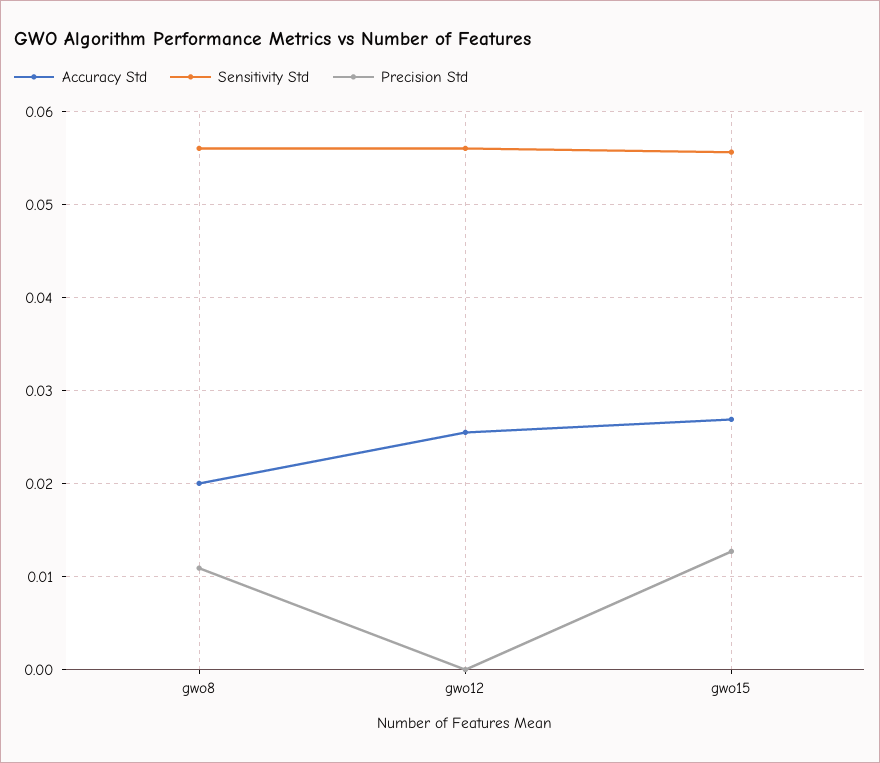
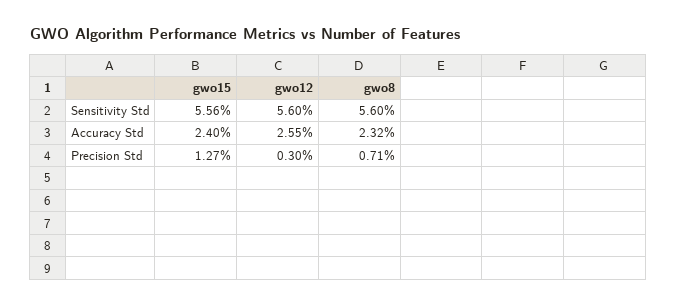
Accuracy Std, gwo8: 0.02 -> 0.0232
Precision Std, gwo8: 0.011 -> 0.0071
Precision Std, gwo12: 0 -> 0.003
Accuracy Std, gwo15: 0.027 -> 0.024

